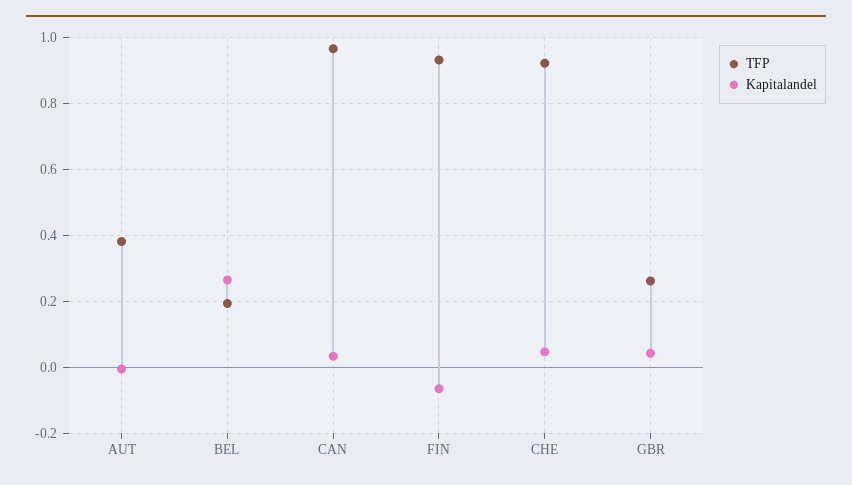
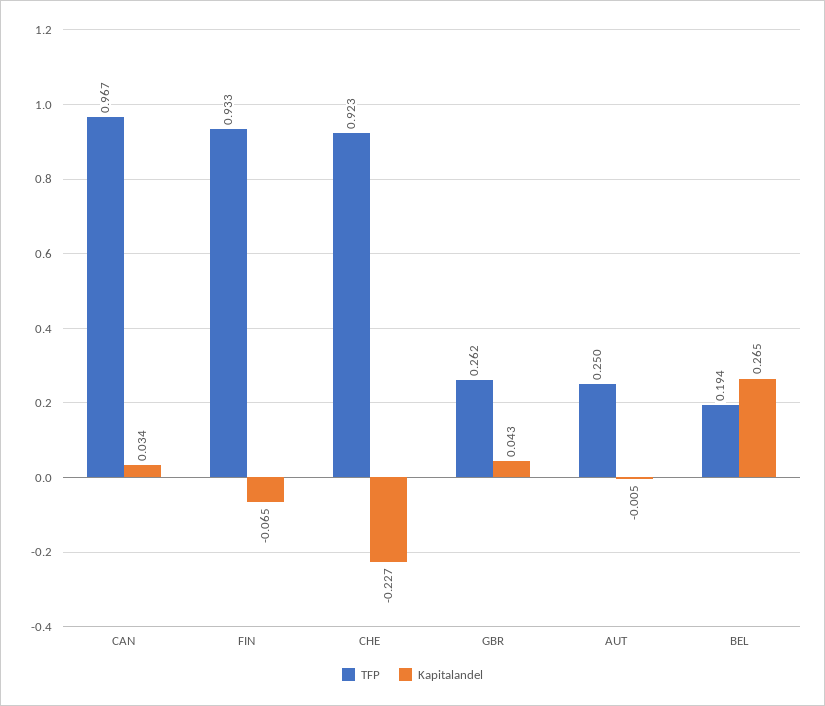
TFP, AUT: 0.38 -> 0.25
Kapitalandel, CHE: 0.04 -> -0.227

